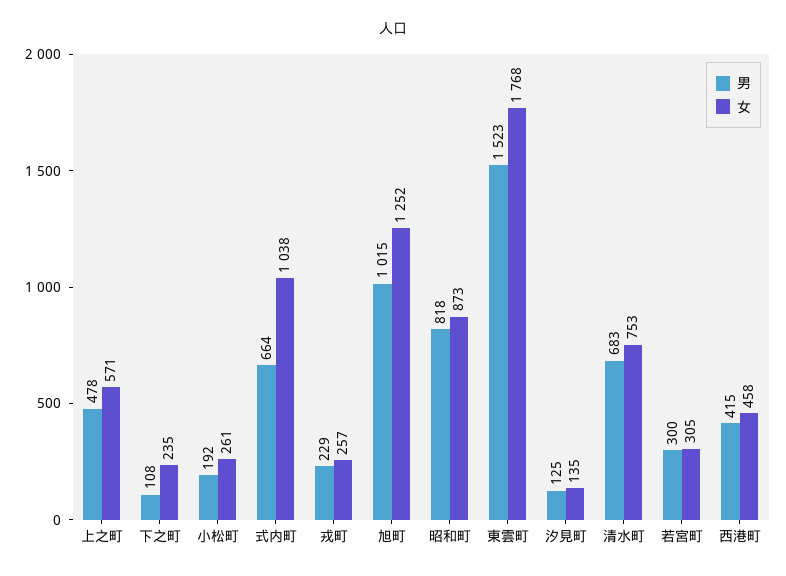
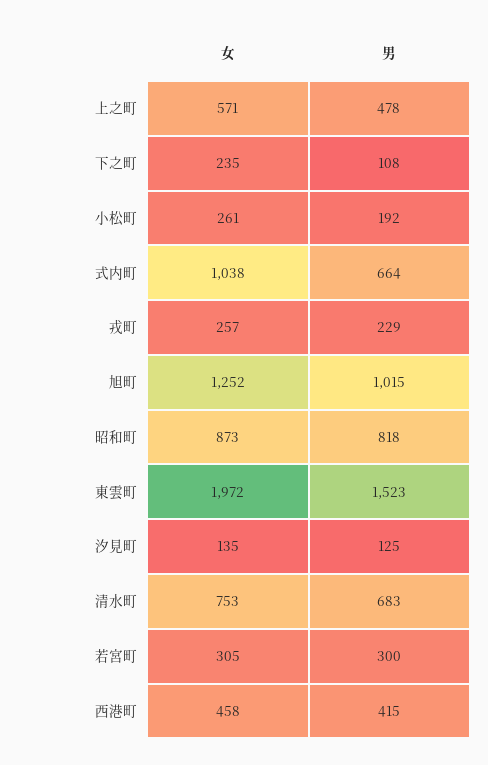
女, 東雲町: 1768 -> 1972

